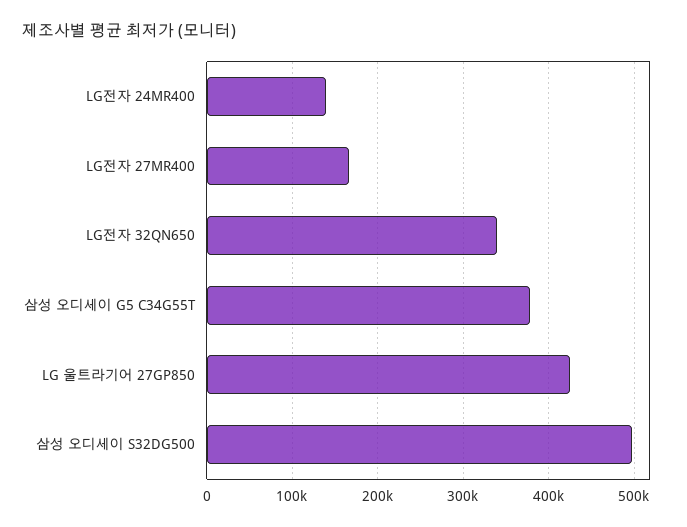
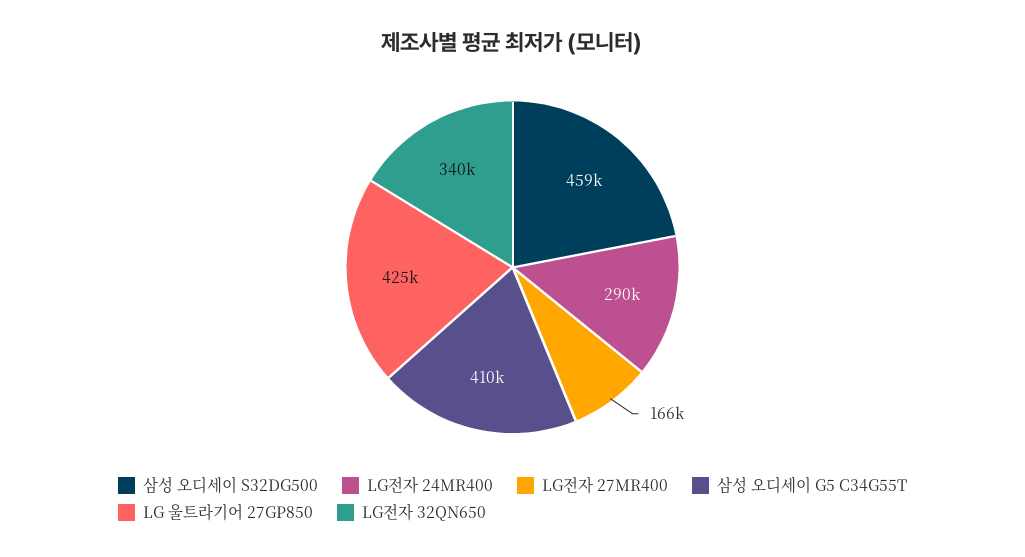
LG전자 24MR400: 140000 -> 290000
삼성 오디세이 G5 C34G55T: 380000 -> 410000
삼성 오디세이 S32DG500: 500000 -> 459000

